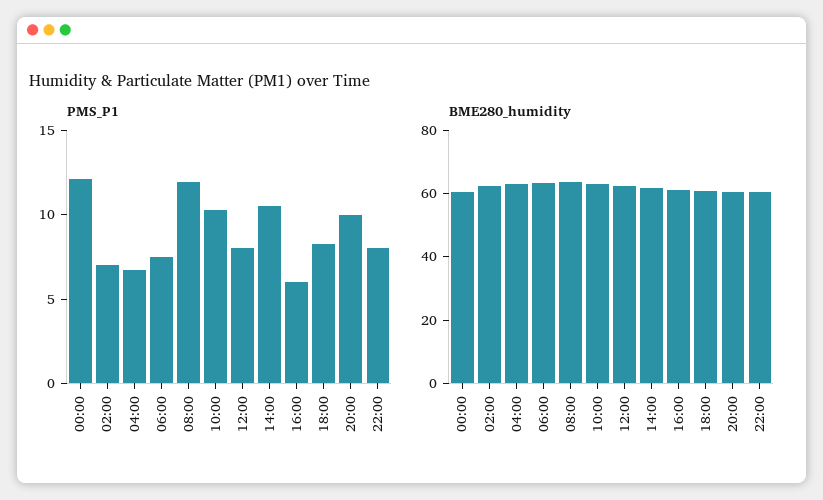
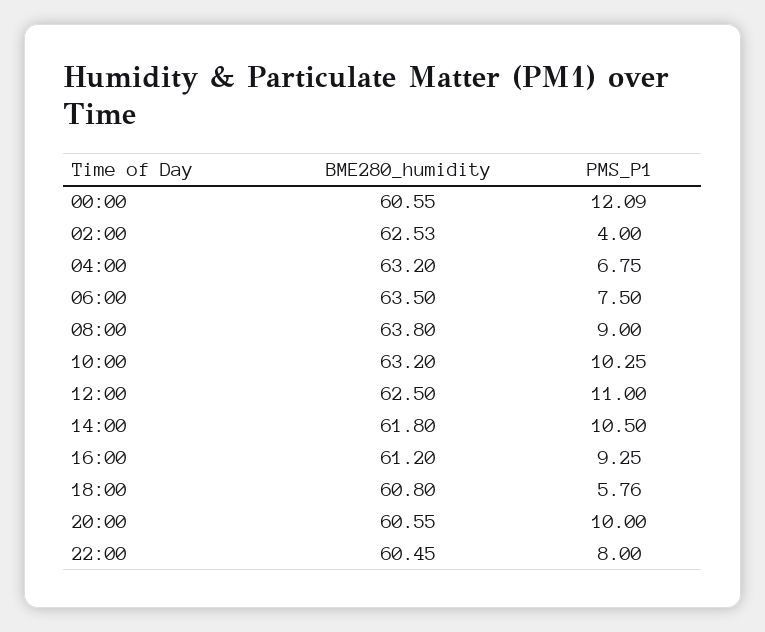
PMS_P1, 02:00: 7 -> 4
PMS_P1, 08:00: 12 -> 9
PMS_P1, 12:00: 8 -> 11
PMS_P1, 16:00: 6 -> 9.25
PMS_P1, 18:00: 8 -> 5.76

